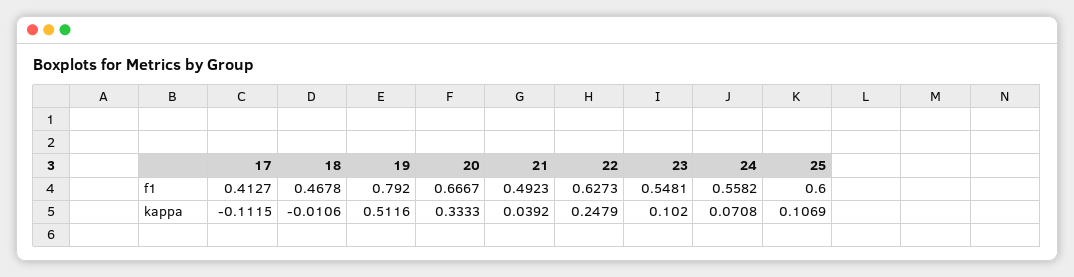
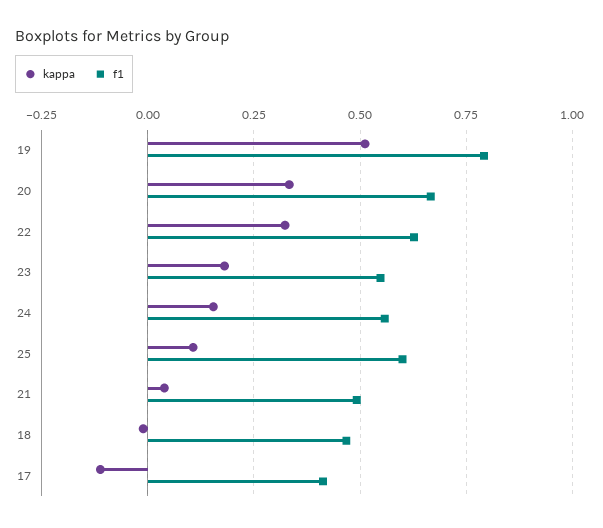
kappa, 22: 0.2479 -> 0.325
kappa, 23: 0.102 -> 0.175
kappa, 24: 0.0708 -> 0.15

